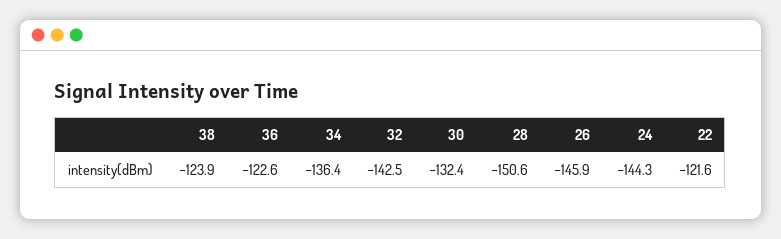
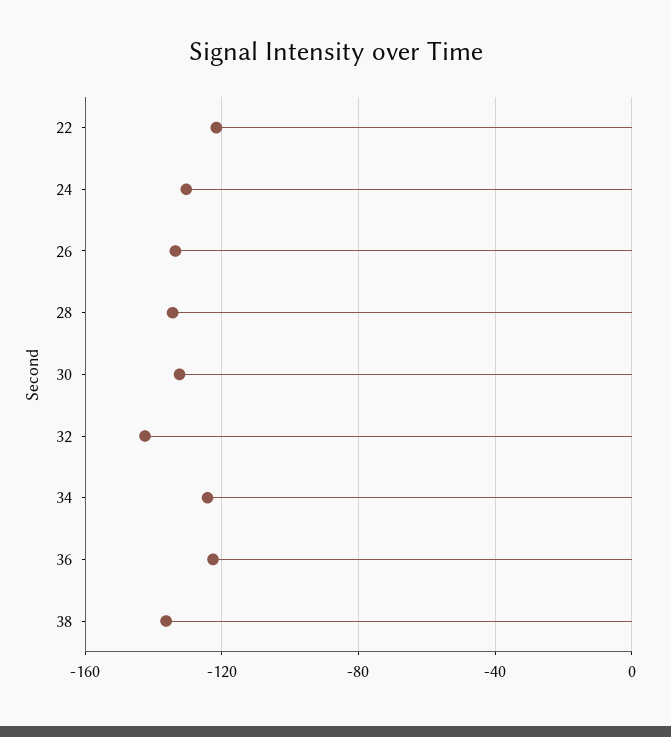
38: -123.9 -> -135
34: -136.4 -> -125
28: -150.6 -> -135
26: -145.9 -> -135
24: -144.3 -> -130

